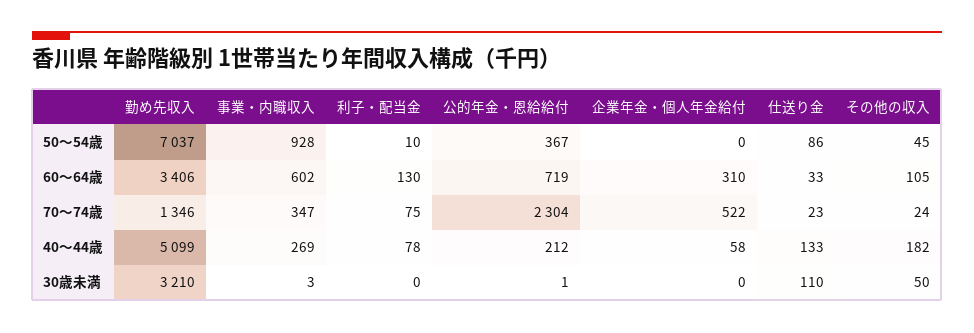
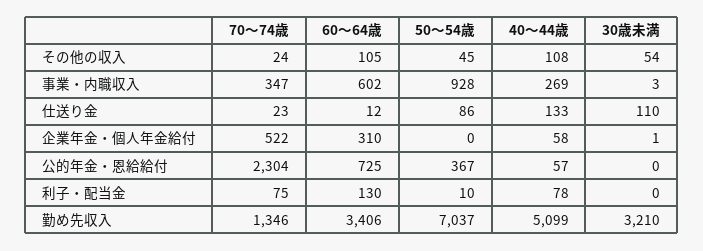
公的年金・恩給給付, 60〜64歳: 719 -> 725
仕送り金, 60〜64歳: 33 -> 12
公的年金・恩給給付, 40〜44歳: 212 -> 57
その他の収入, 40〜44歳: 182 -> 108
公的年金・恩給給付, 30歳未満: 1 -> 0
企業年金・個人年金給付, 30歳未満: 0 -> 1
その他の収入, 30歳未満: 50 -> 54

